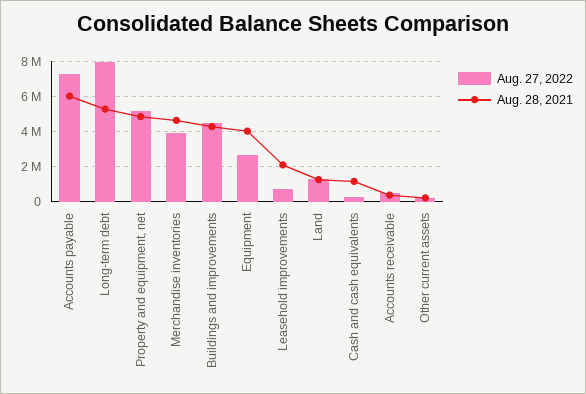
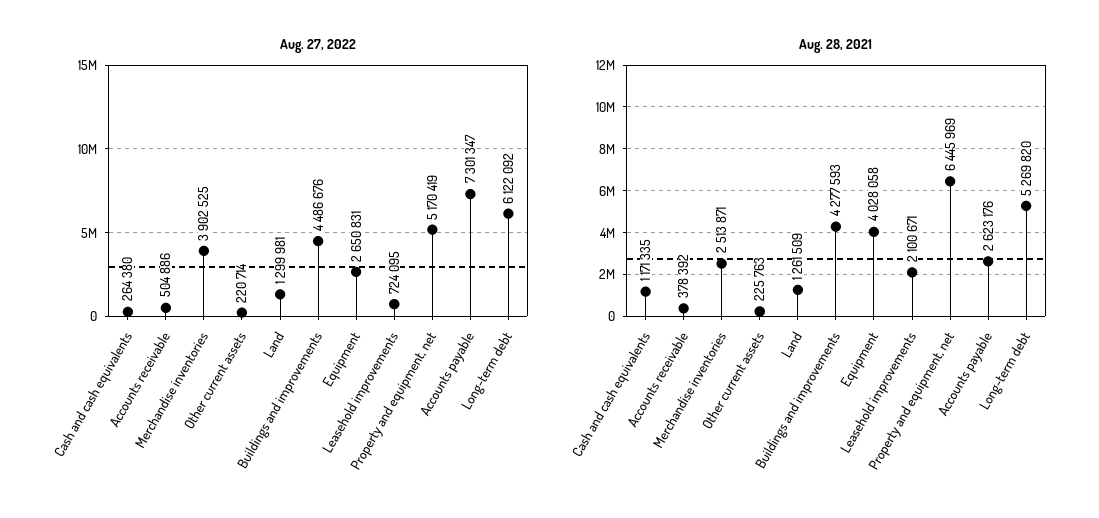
Aug. 28, 2021, Accounts payable: 6000000 -> 2623176
Aug. 27, 2022, Long-term debt: 8000000 -> 6122092
Aug. 28, 2021, Property and equipment, net: 5000000 -> 6445969
Aug. 28, 2021, Merchandise inventories: 4500000 -> 2513871

